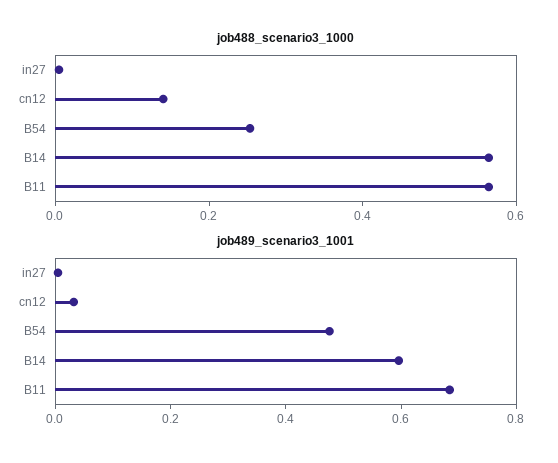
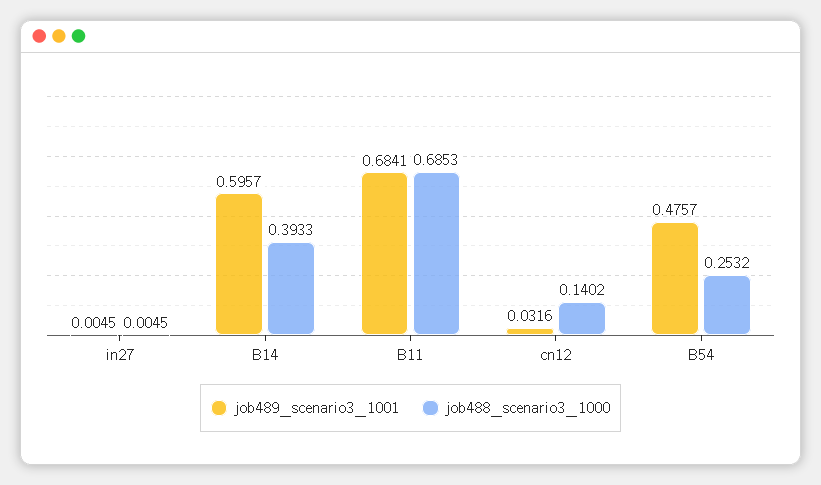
job488_scenario3_1000, B14: 0.55 -> 0.3933
job488_scenario3_1000, B11: 0.55 -> 0.6853

